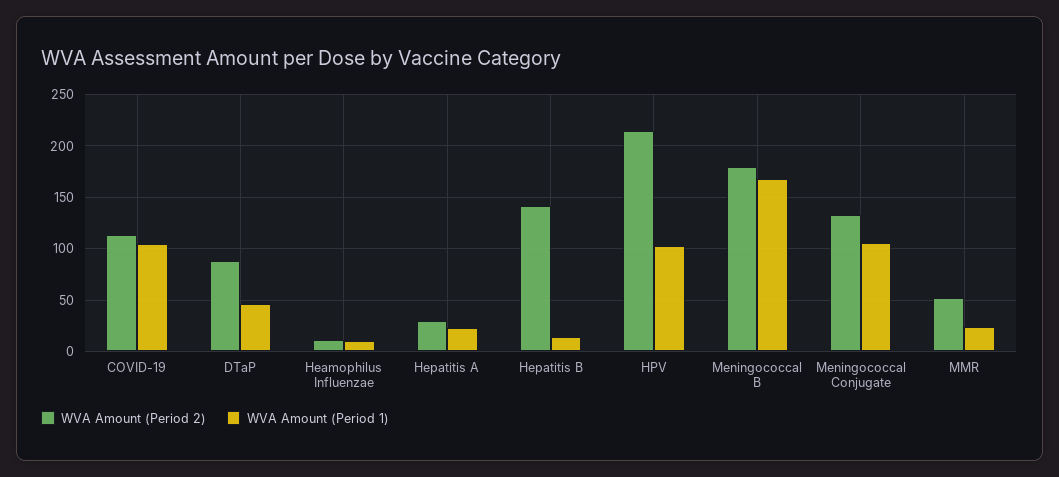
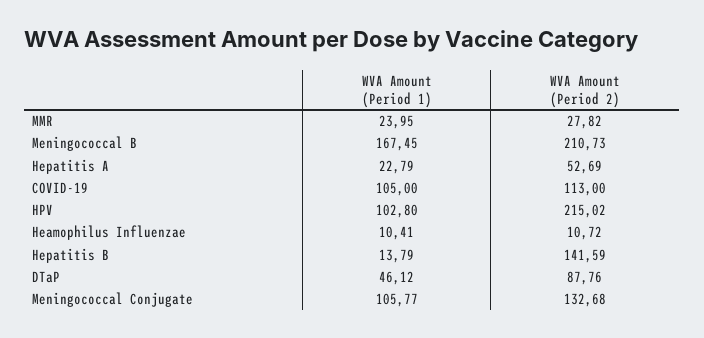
WVA Amount (Period 2), Hepatitis A: 30 -> 52.69
WVA Amount (Period 2), Meningococcal B: 180 -> 210.73
WVA Amount (Period 2), MMR: 50 -> 27.82

